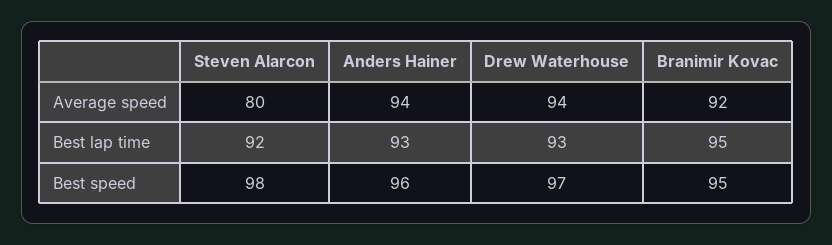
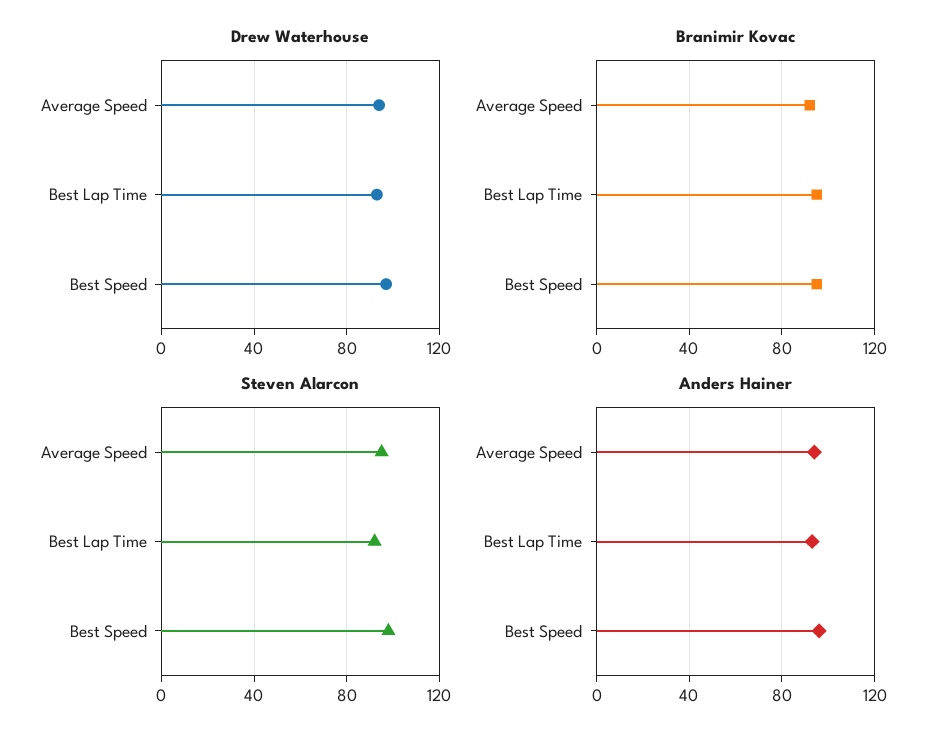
Steven Alarcon, Average speed: 80 -> 95

